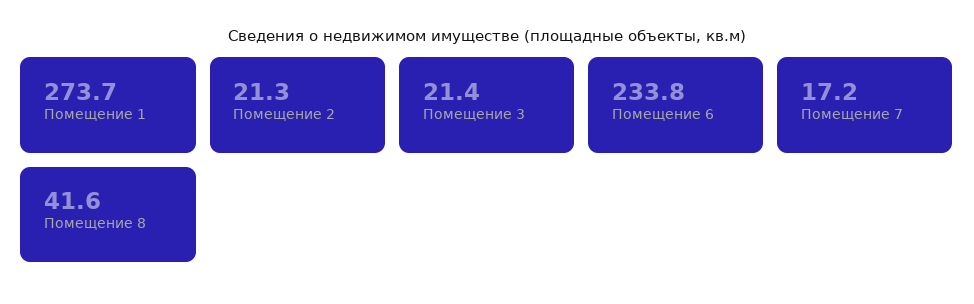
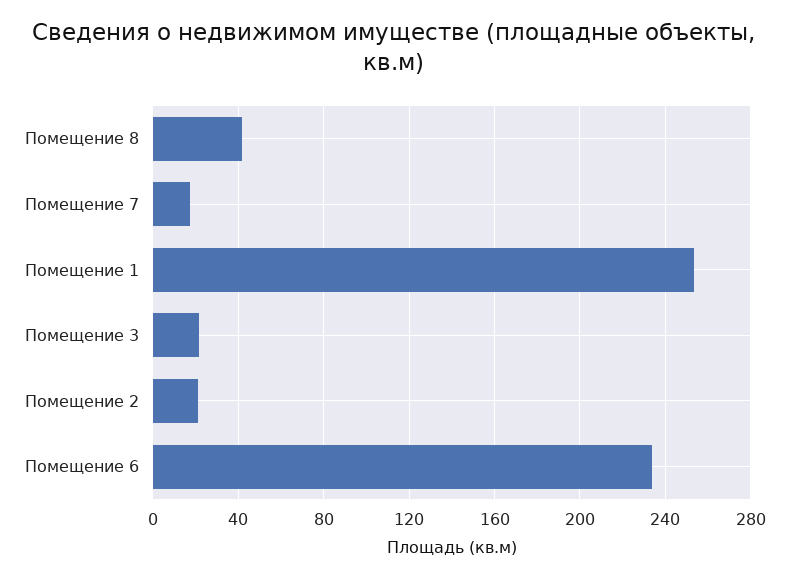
Помещение 1: 273.7 -> 255

